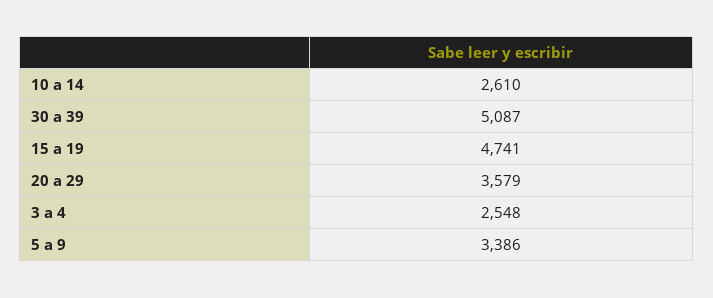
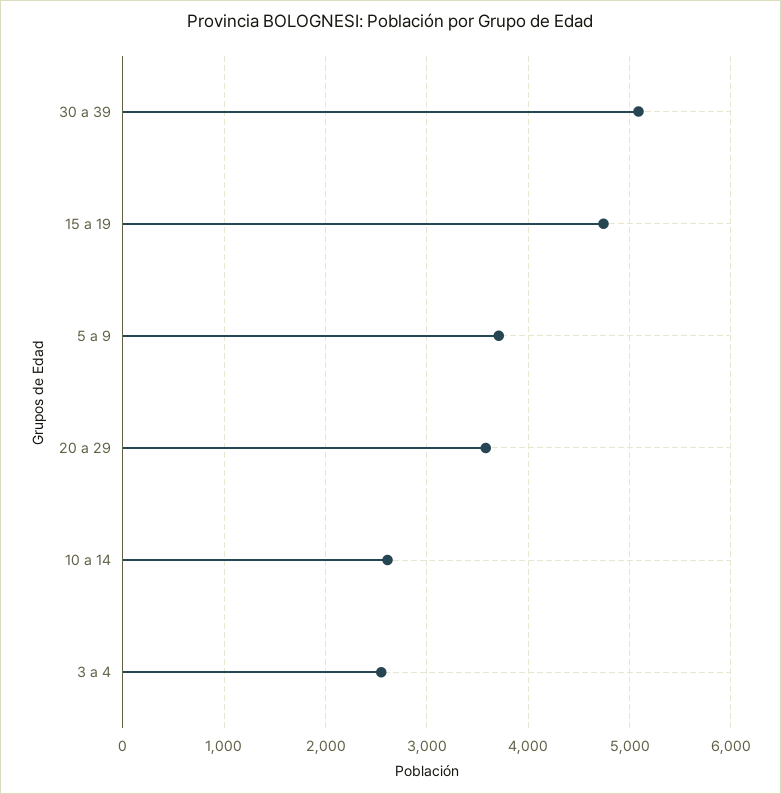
5 a 9: 3386 -> 3700

